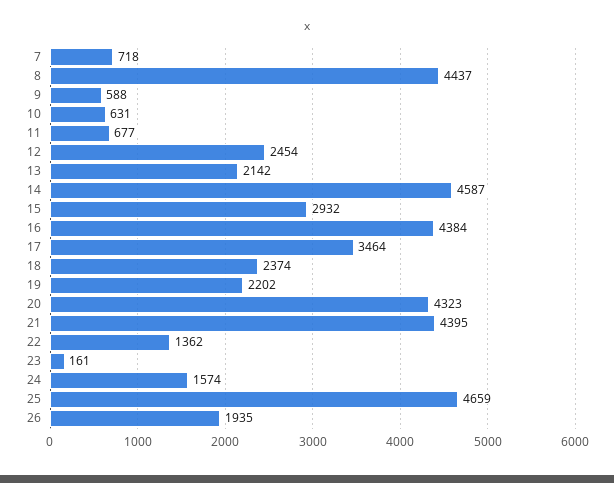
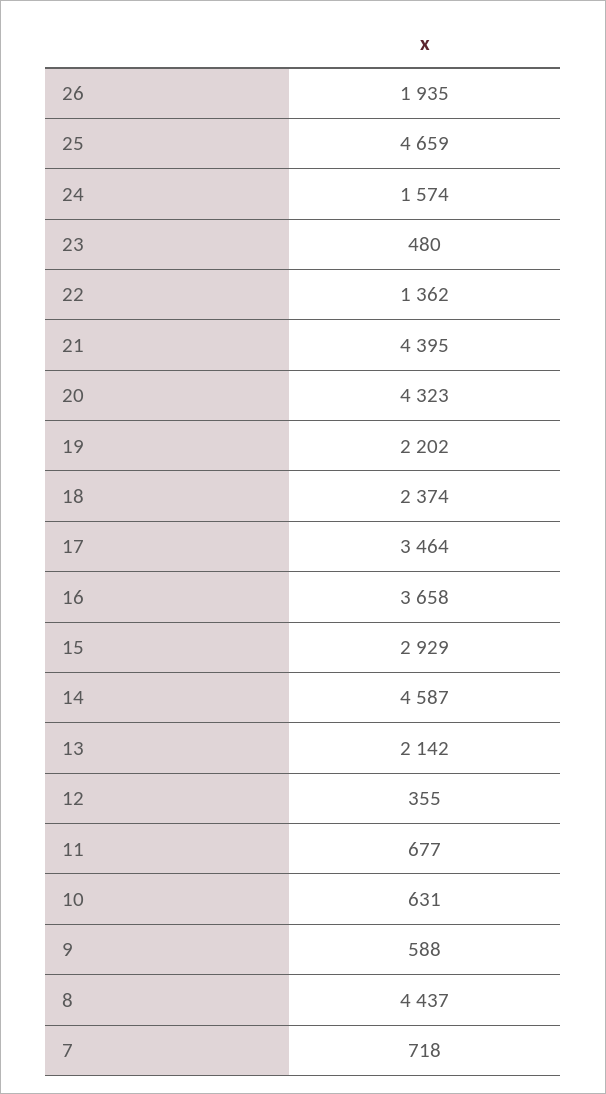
12: 2454 -> 355
15: 2932 -> 2929
16: 4384 -> 3658
23: 161 -> 480

